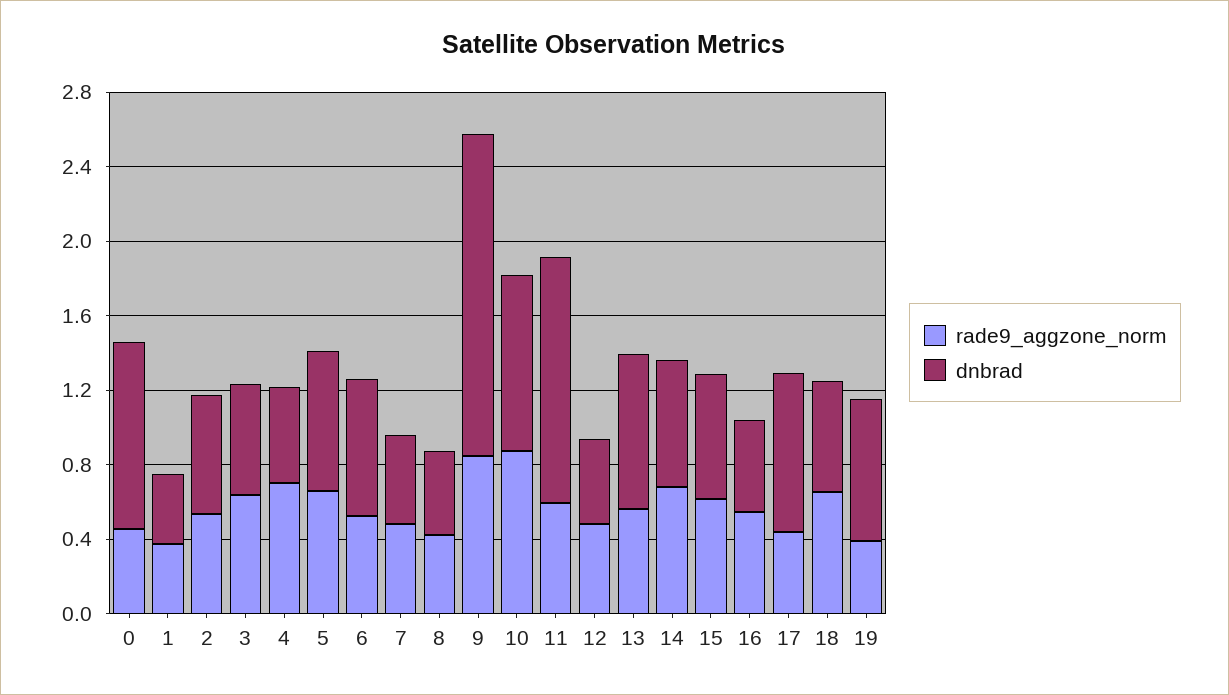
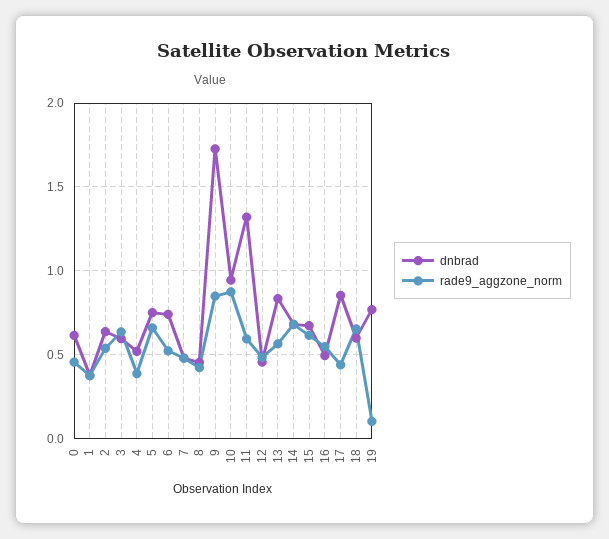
dnbrad, 0: 1 -> 0.6
rade9_aggzone_norm, 4: 0.7 -> 0.4
rade9_aggzone_norm, 19: 0.4 -> 0.1

